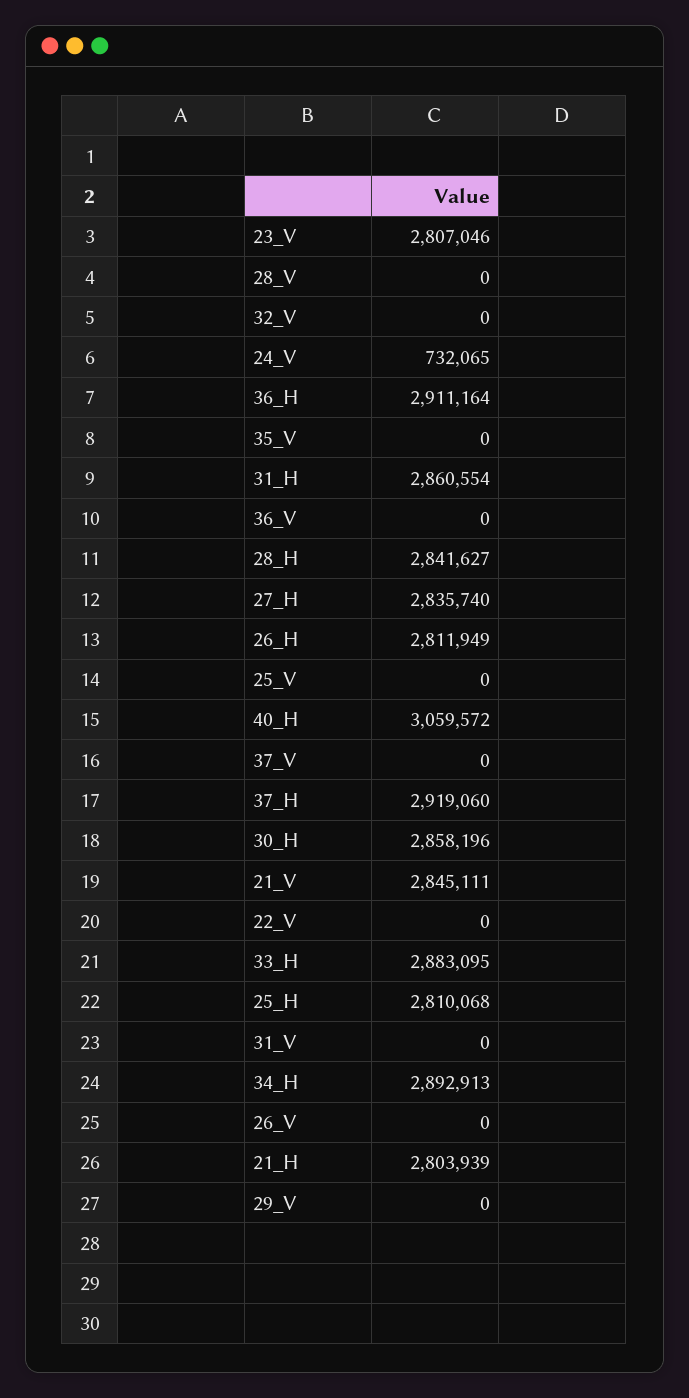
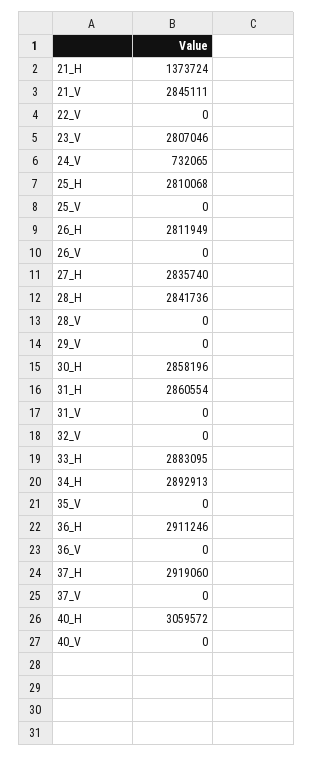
36_H: 2911164 -> 2911246
28_H: 2841627 -> 2841736
21_H: 2803939 -> 1373724
40_V: none -> 0

